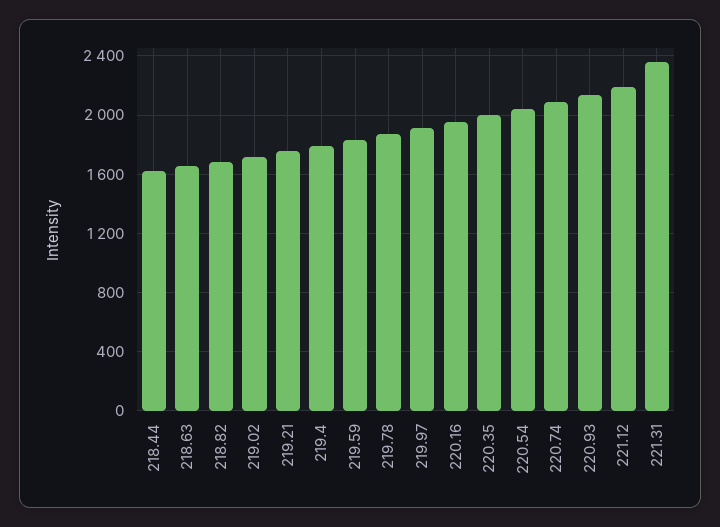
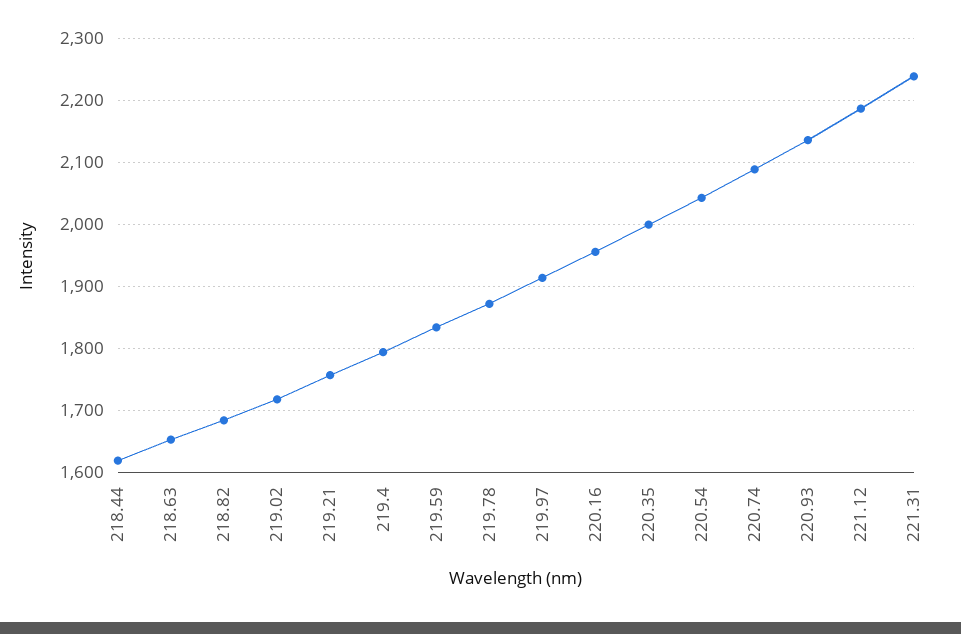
221.31: 2350 -> 2240

